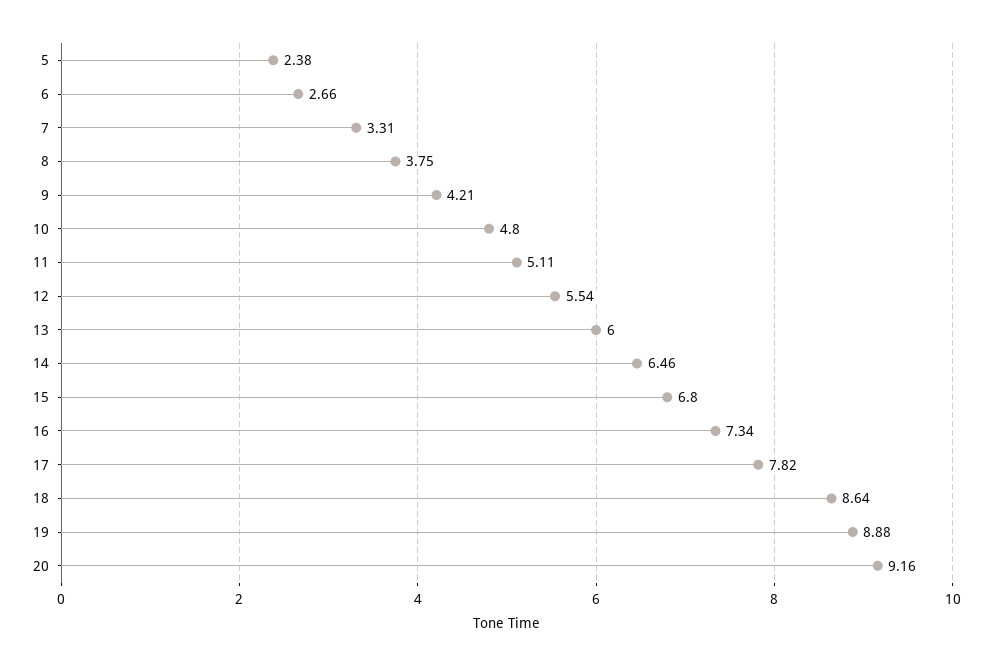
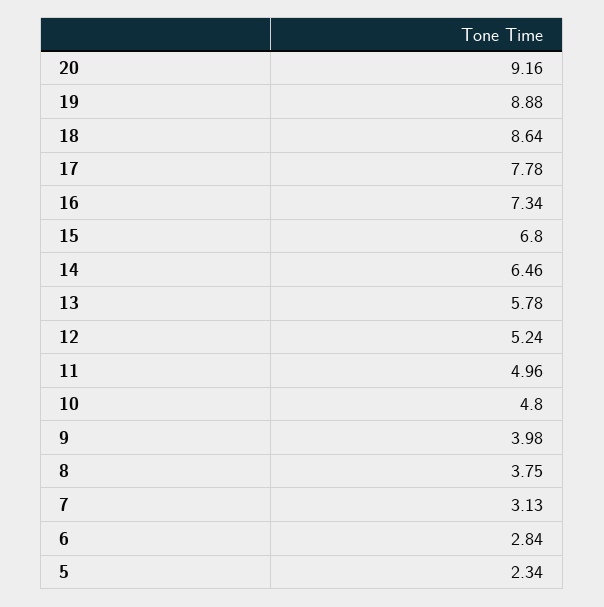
5: 2.38 -> 2.34
6: 2.66 -> 2.84
7: 3.31 -> 3.13
9: 4.21 -> 3.98
11: 5.11 -> 4.96
12: 5.54 -> 5.24
13: 6 -> 5.78
17: 7.82 -> 7.78

